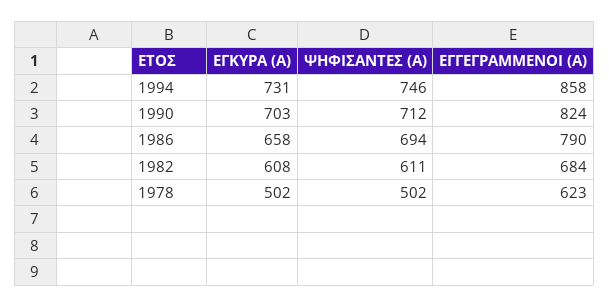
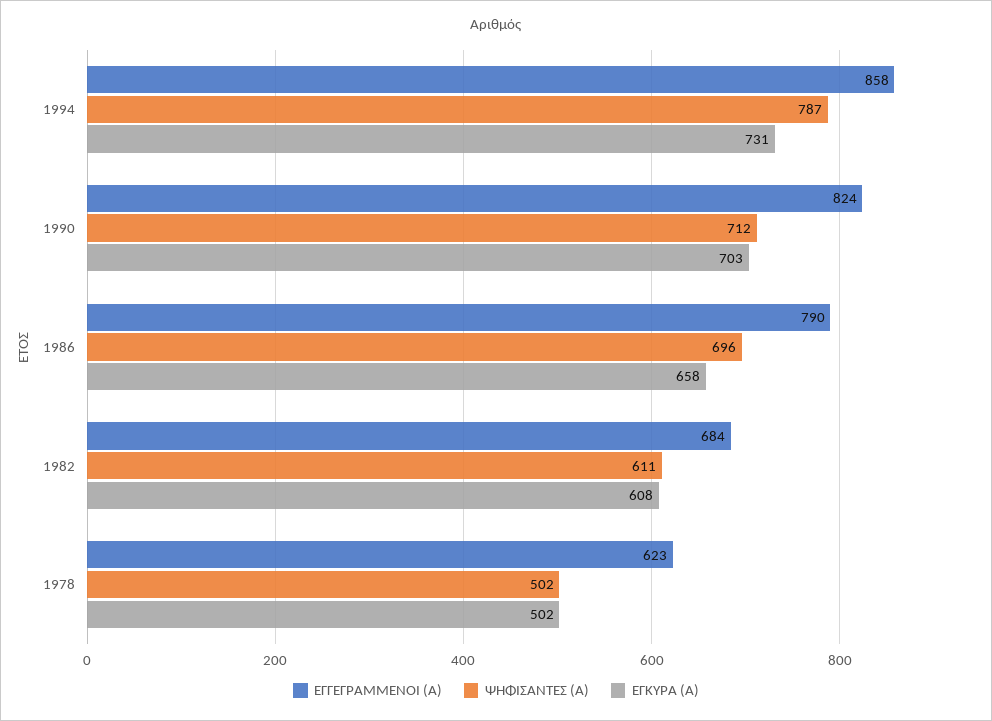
ΨΗΦΙΣΑΝΤΕΣ (Α), 1994: 746 -> 787
ΨΗΦΙΣΑΝΤΕΣ (Α), 1986: 694 -> 696

